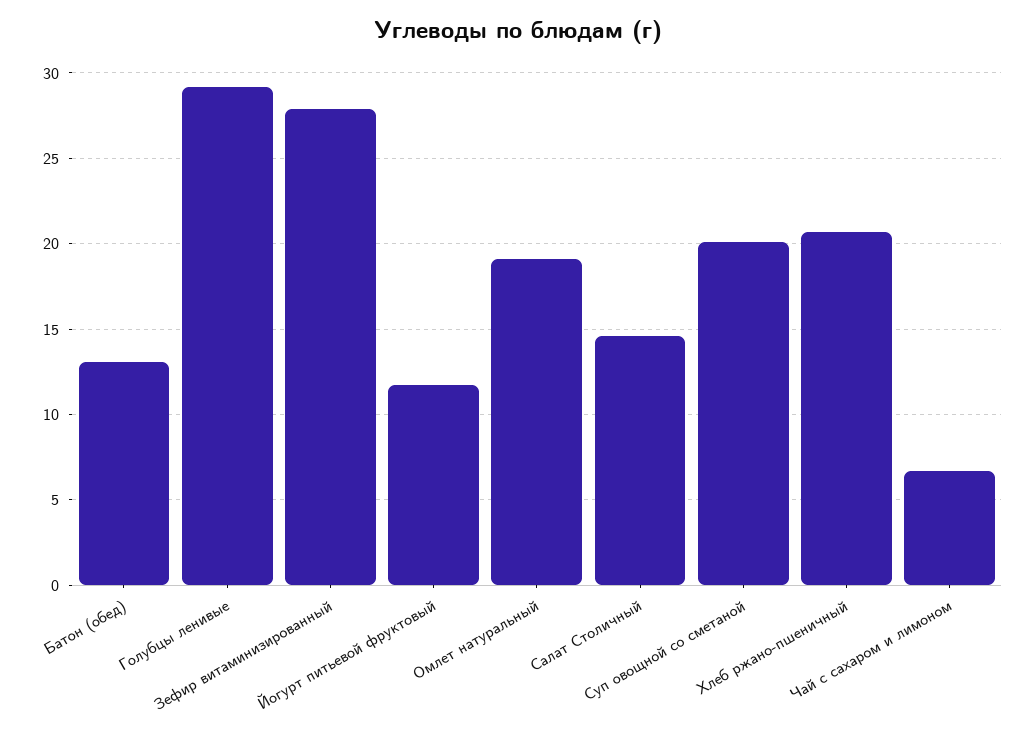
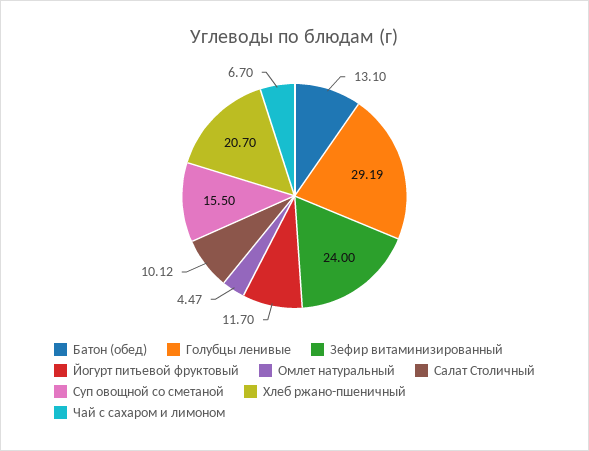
Зефир витаминизированный: 28 -> 24
Омлет натуральный: 19 -> 4.47
Салат Столичный: 14.5 -> 10.12
Суп овощной со сметаной: 20 -> 15.5

